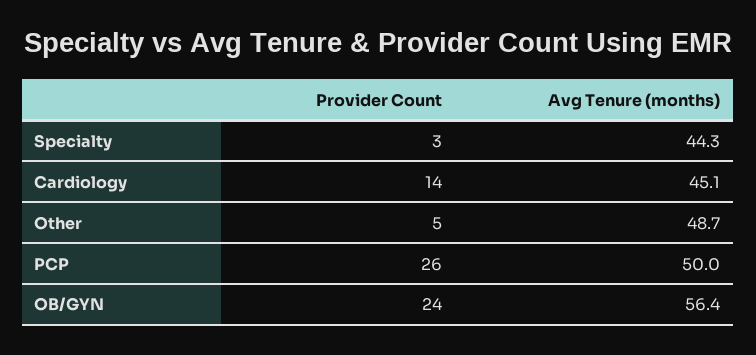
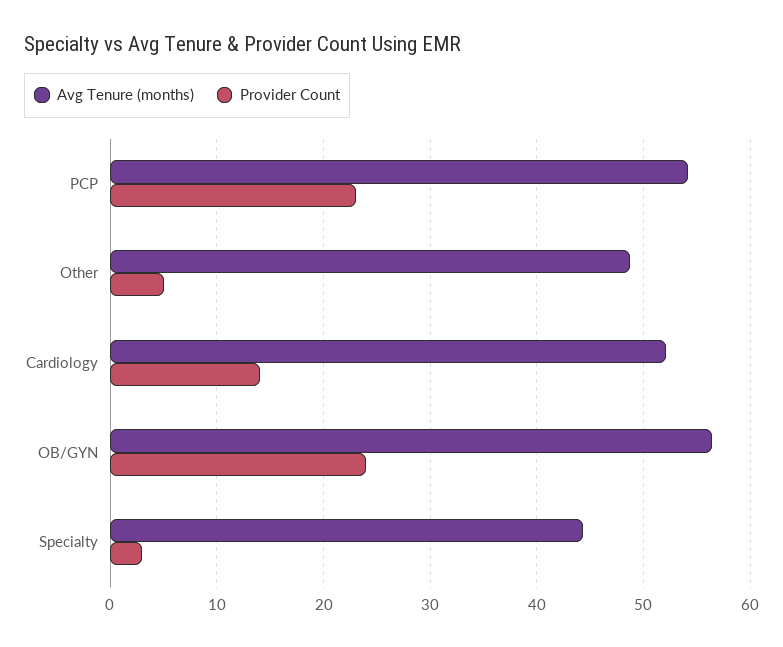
Avg Tenure (months), Cardiology: 45.1 -> 52
Provider Count, PCP: 26 -> 23
Avg Tenure (months), PCP: 50 -> 54

